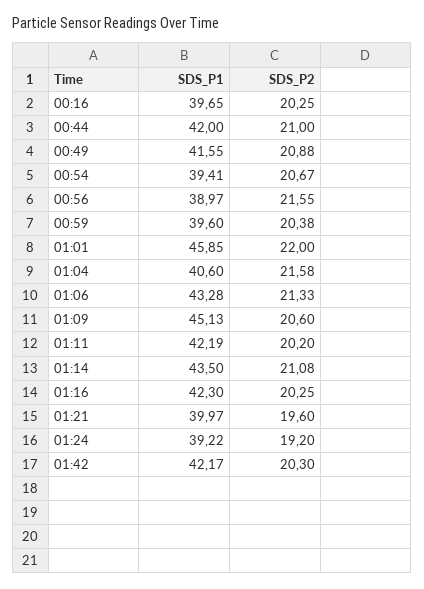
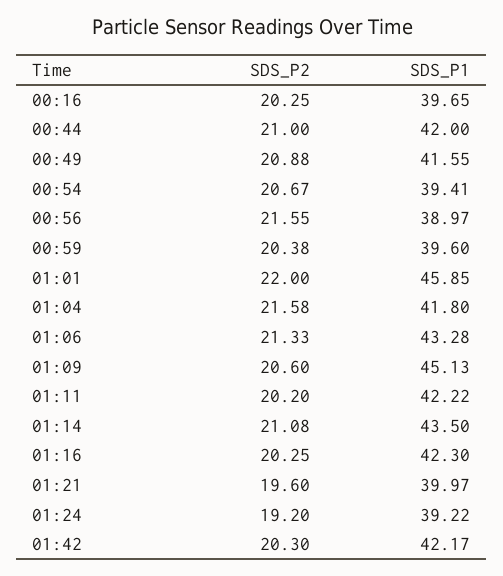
SDS_P1, 01:04: 40.6 -> 41.8
SDS_P1, 01:11: 42.19 -> 42.22

